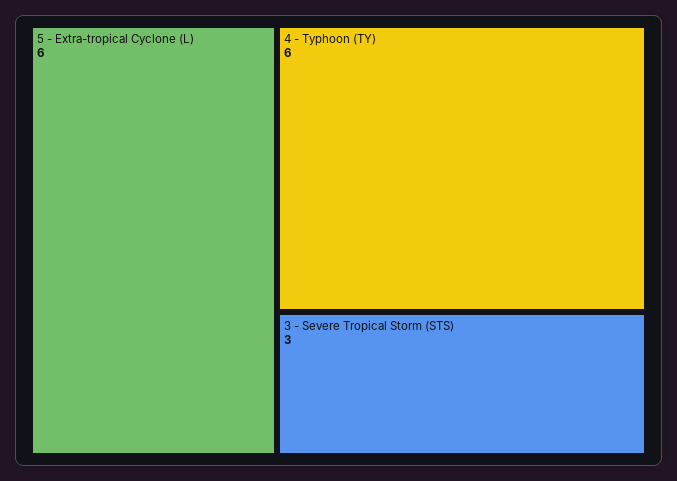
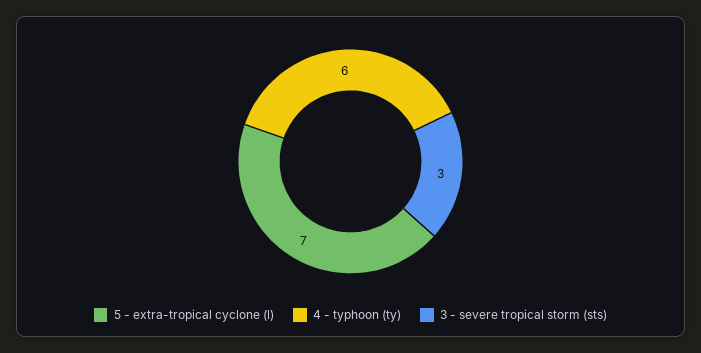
5 - Extra-tropical Cyclone (L): 6 -> 7

